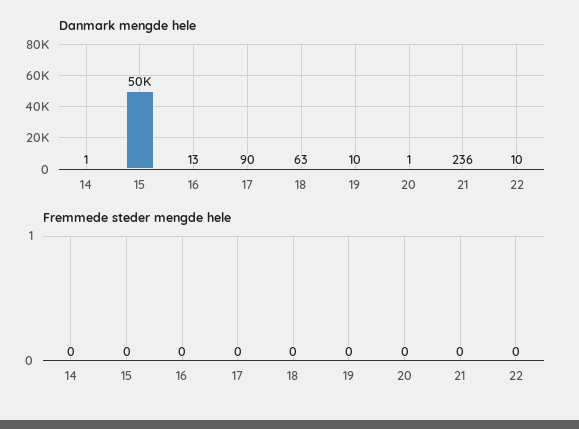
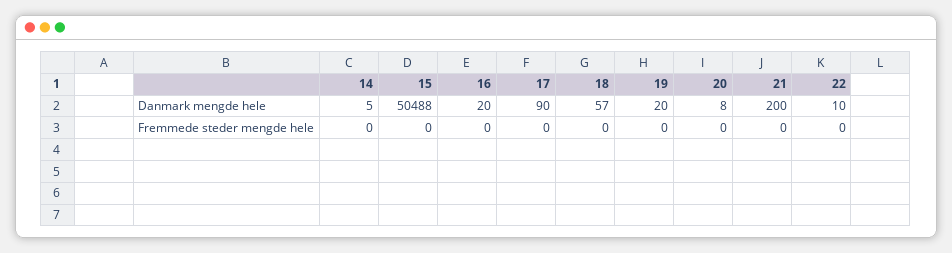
Danmark mengde hele, 14: 1 -> 5
Danmark mengde hele, 16: 13 -> 20
Danmark mengde hele, 18: 63 -> 57
Danmark mengde hele, 19: 10 -> 20
Danmark mengde hele, 20: 1 -> 8
Danmark mengde hele, 21: 236 -> 200

